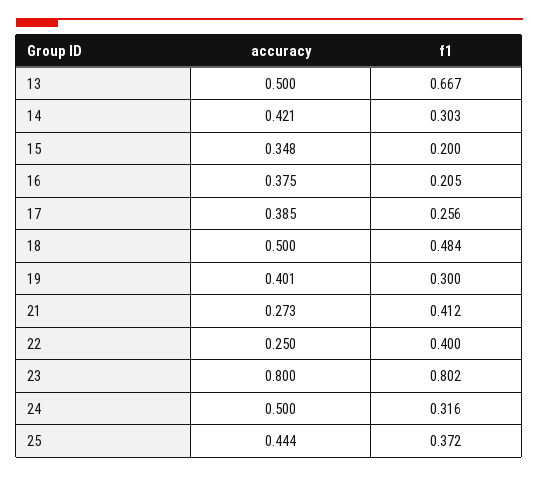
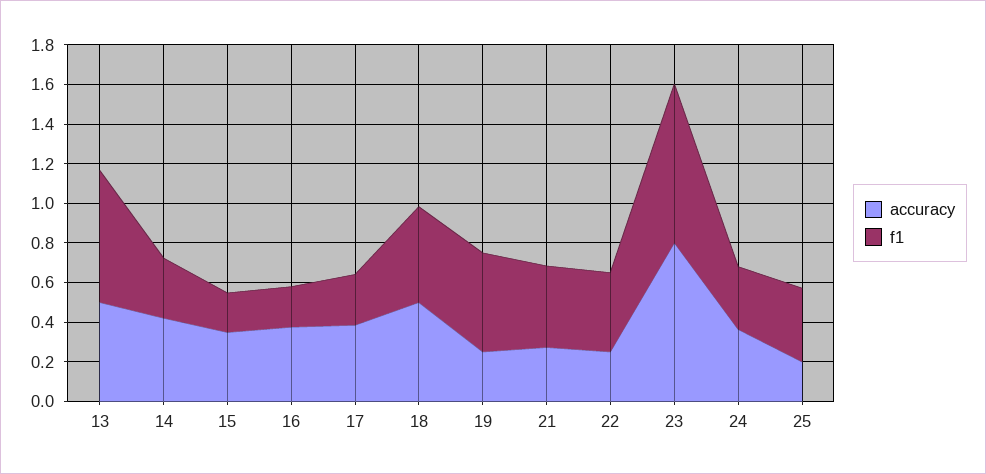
accuracy, 19: 0.401 -> 0.25
f1, 19: 0.3 -> 0.5
accuracy, 24: 0.5 -> 0.35
accuracy, 25: 0.444 -> 0.2

